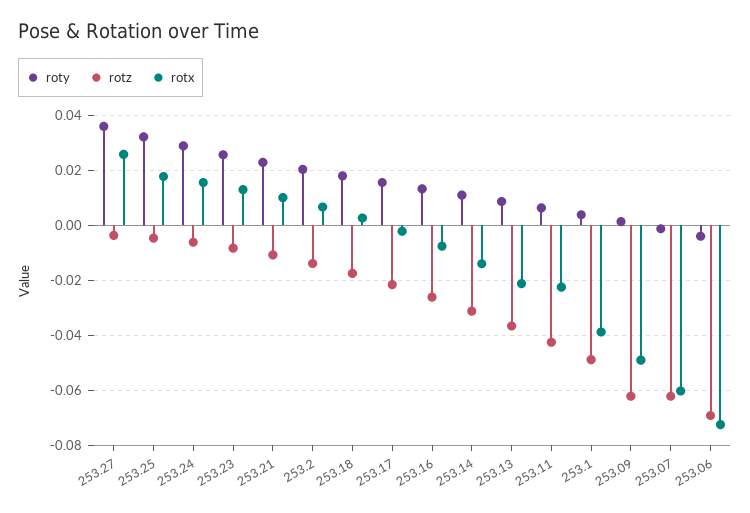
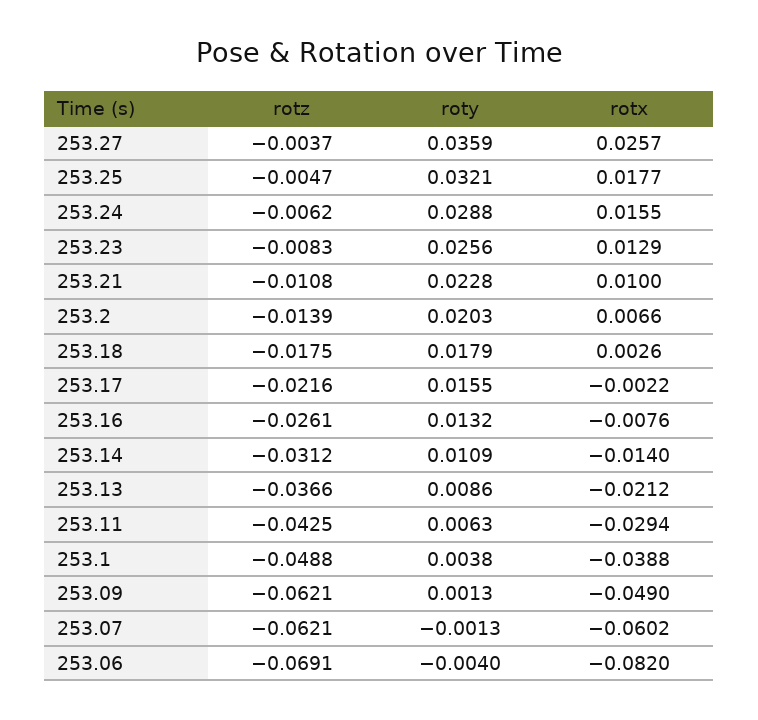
rotx, 253.11: -0.0225 -> -0.0294
rotx, 253.06: -0.0725 -> -0.082

